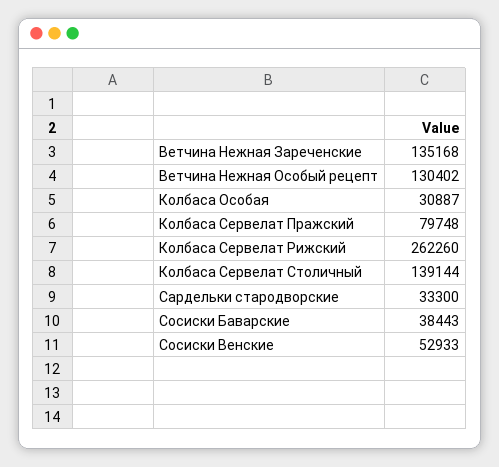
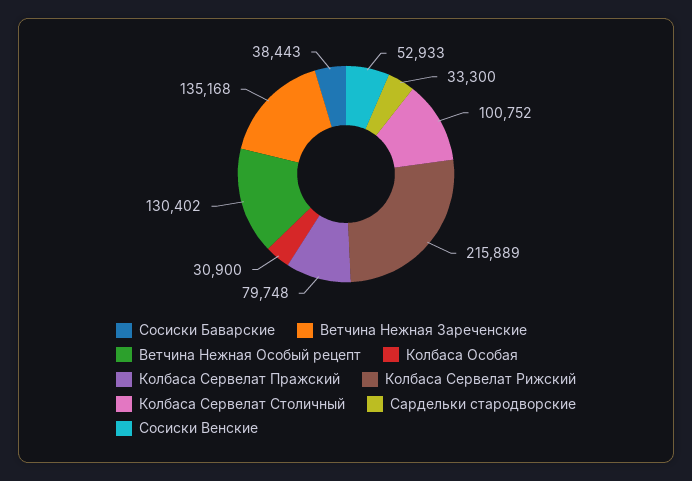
Колбаса Особая: 30887 -> 30900
Колбаса Сервелат Рижский: 262260 -> 215889
Колбаса Сервелат Столичный: 139144 -> 100752

